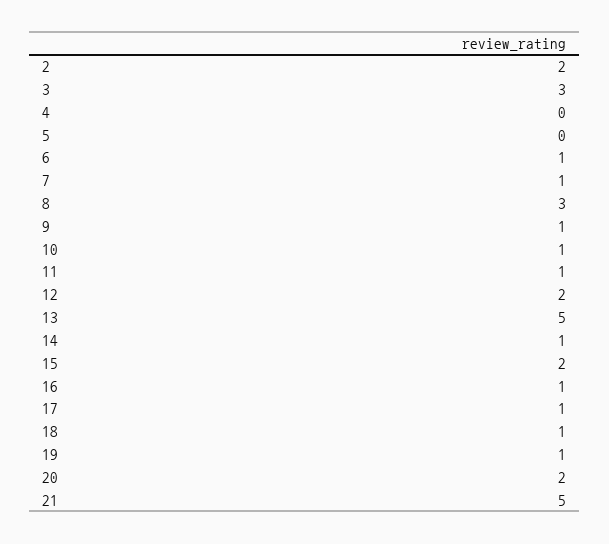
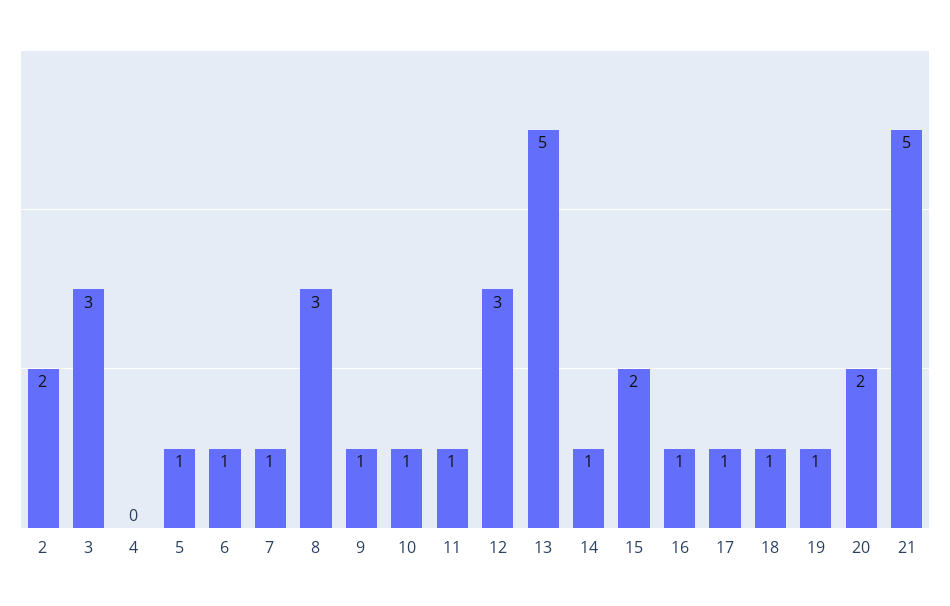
5: 0 -> 1
12: 2 -> 3

